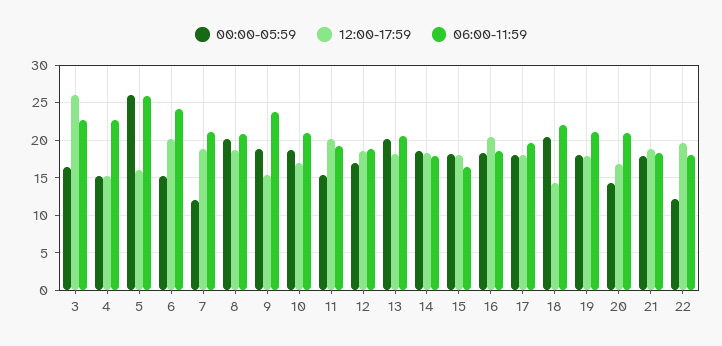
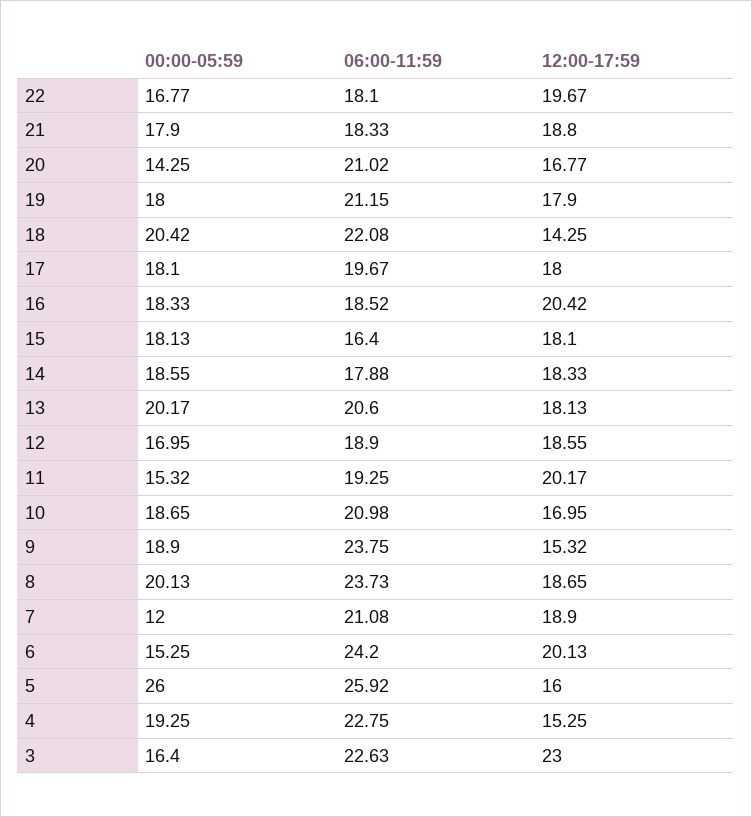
12:00-17:59, 3: 26 -> 23
00:00-05:59, 4: 15 -> 19.25
06:00-11:59, 8: 21 -> 23.73
00:00-05:59, 22: 12 -> 16.77

